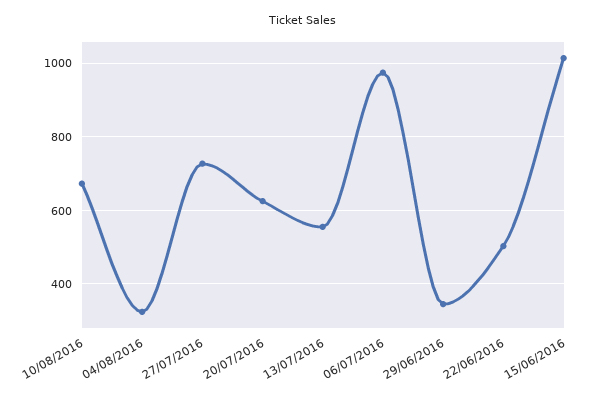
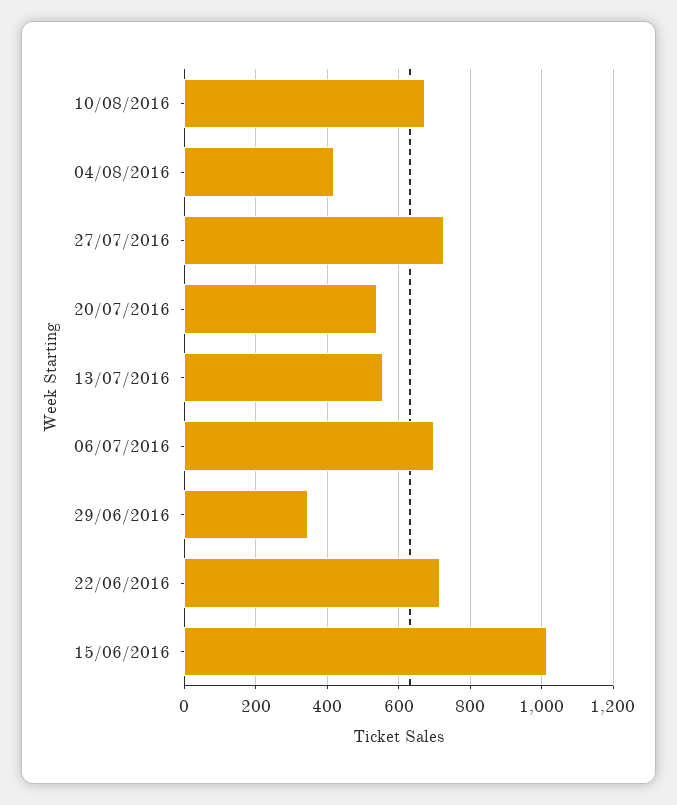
04/08/2016: 320 -> 420
20/07/2016: 620 -> 540
06/07/2016: 980 -> 700
22/06/2016: 500 -> 720

